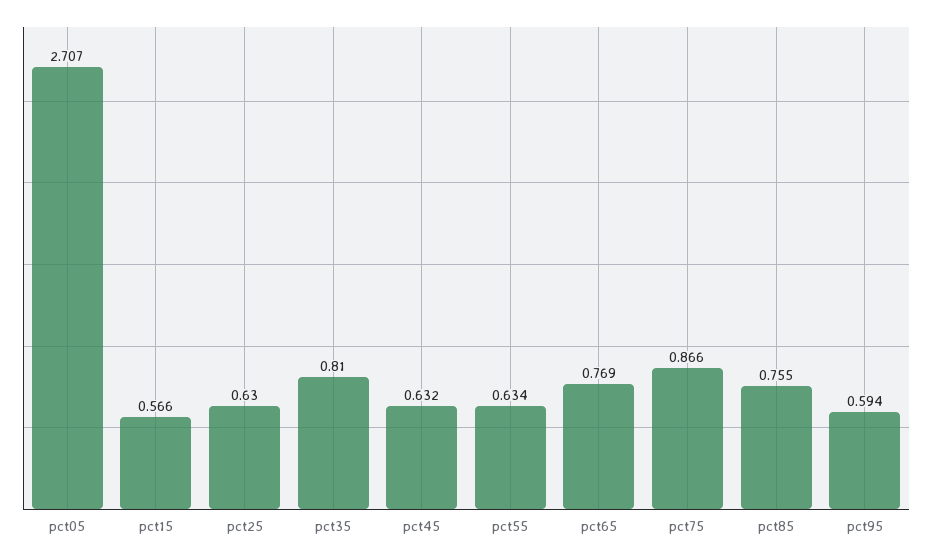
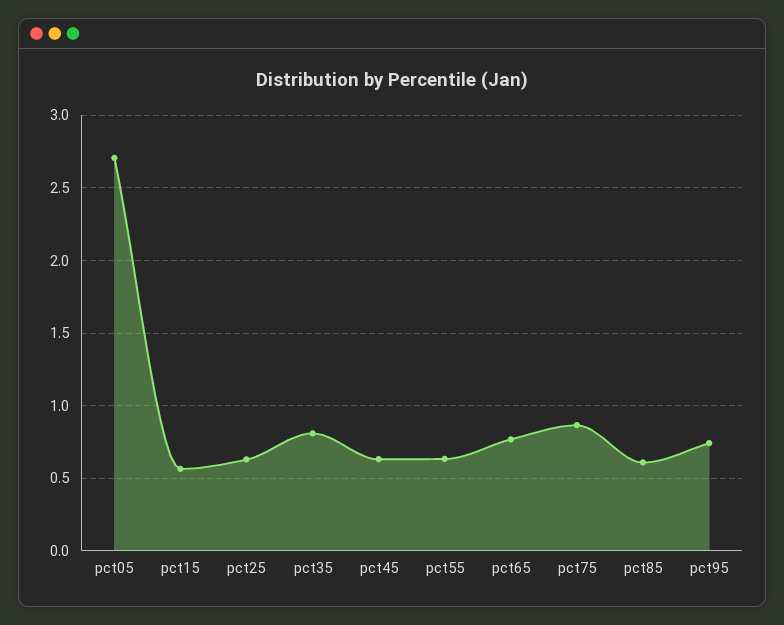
pct85: 0.755 -> 0.6
pct95: 0.594 -> 0.75

